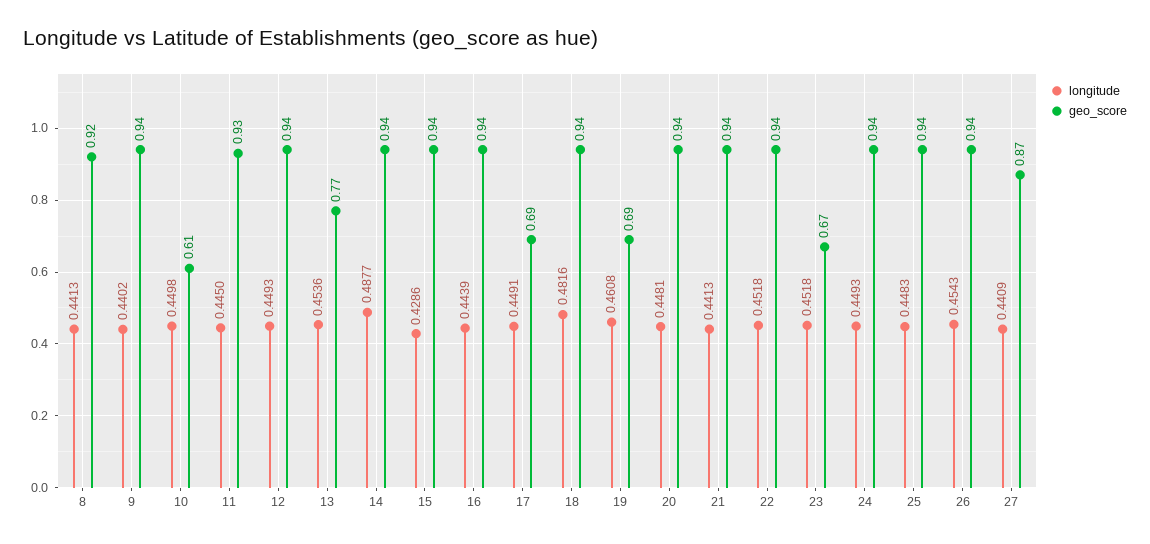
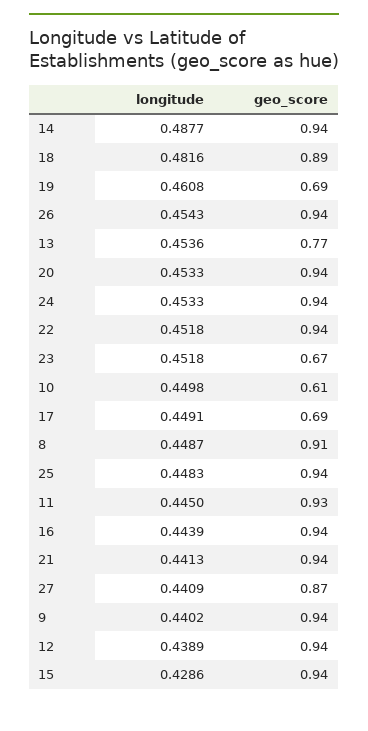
longitude, 8: 0.4413 -> 0.4487
geo_score, 8: 0.92 -> 0.91
longitude, 12: 0.4493 -> 0.4389
geo_score, 18: 0.94 -> 0.89
longitude, 20: 0.4481 -> 0.4533
longitude, 24: 0.4493 -> 0.4533

